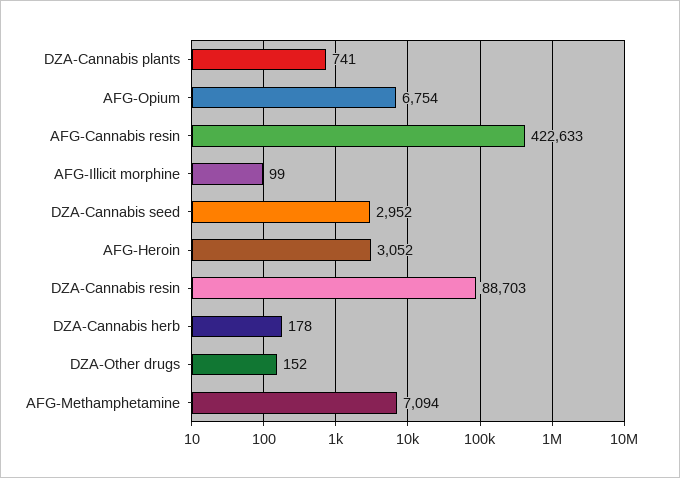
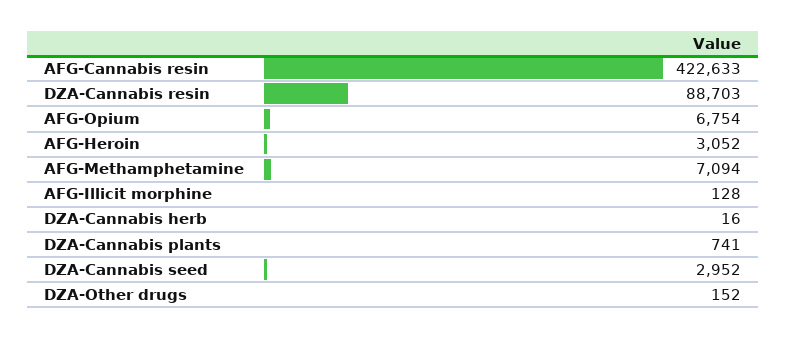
AFG-Illicit morphine: 99 -> 128
DZA-Cannabis herb: 178 -> 16

